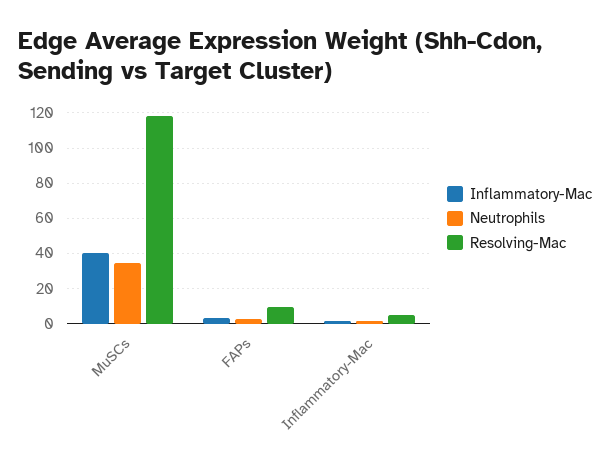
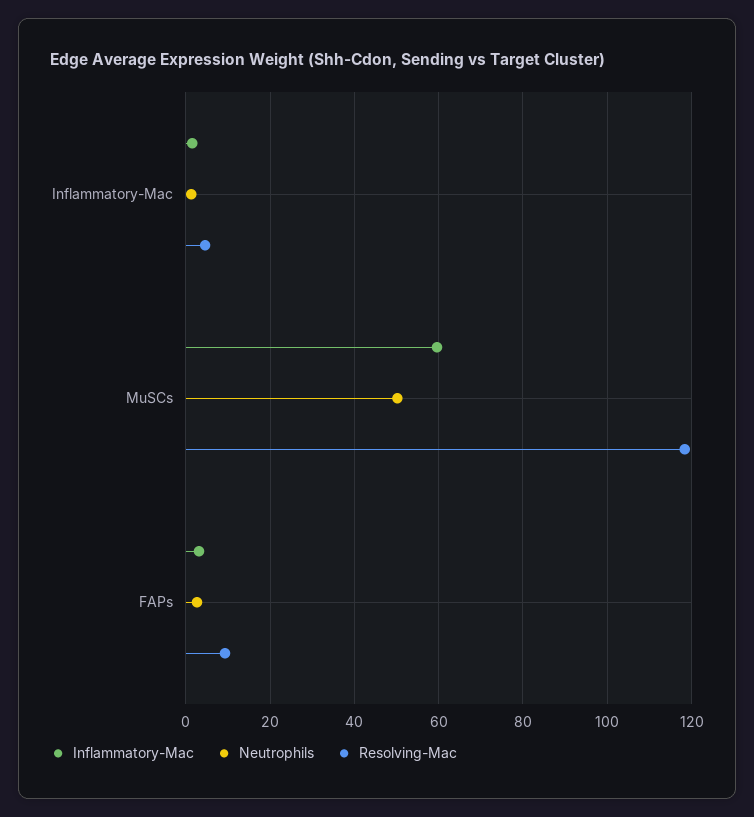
Inflammatory-Mac, MuSCs: 40 -> 60
Neutrophils, MuSCs: 35 -> 50

